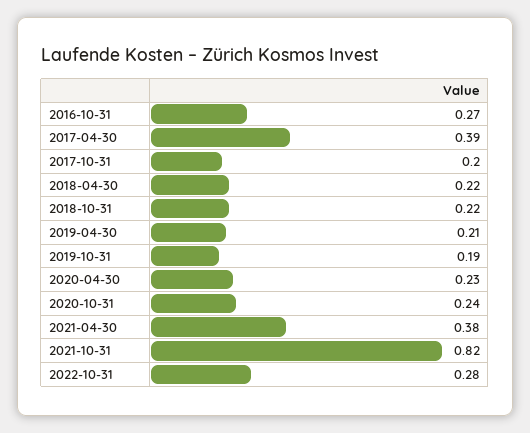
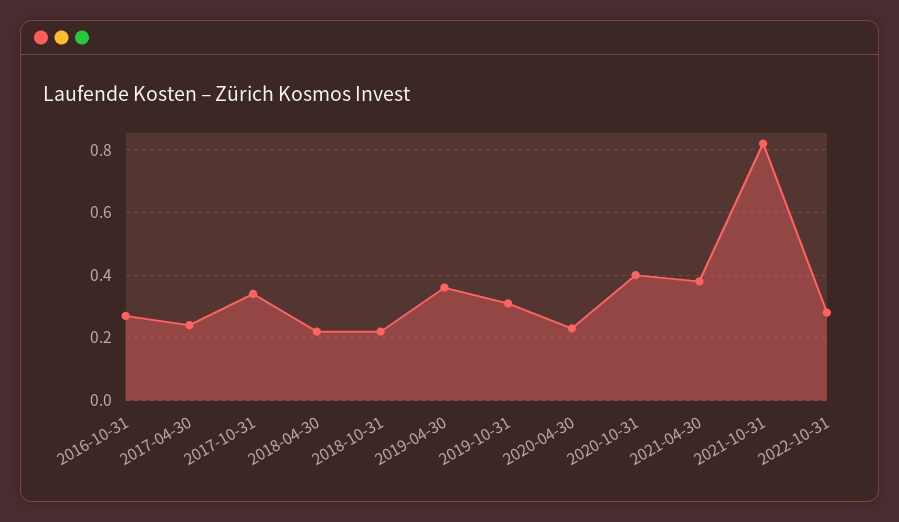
2017-04-30: 0.39 -> 0.25
2017-10-31: 0.2 -> 0.35
2019-04-30: 0.21 -> 0.35
2019-10-31: 0.19 -> 0.3
2020-10-31: 0.24 -> 0.4

